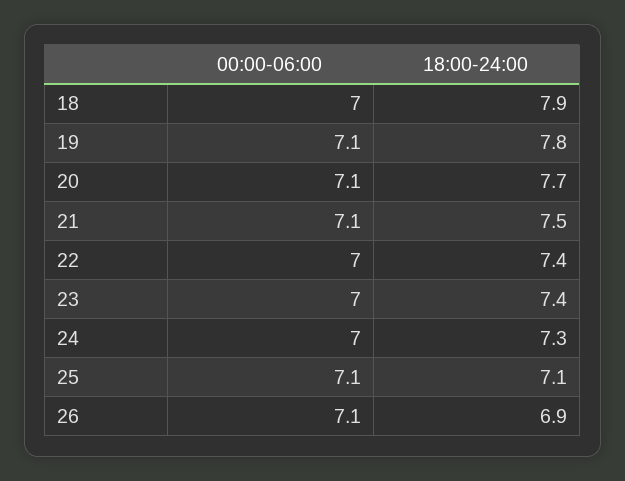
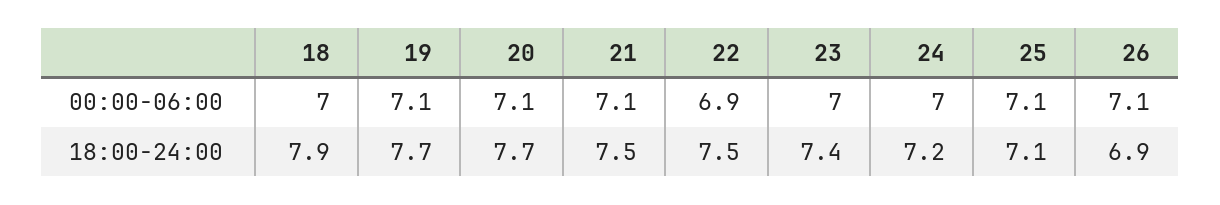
18:00-24:00, 19: 7.8 -> 7.7
00:00-06:00, 22: 7 -> 6.9
18:00-24:00, 22: 7.4 -> 7.5
18:00-24:00, 24: 7.3 -> 7.2

